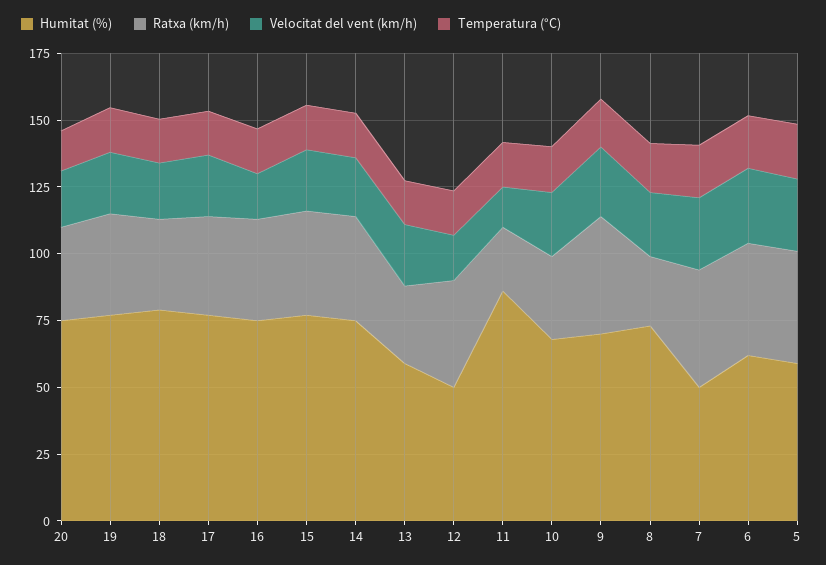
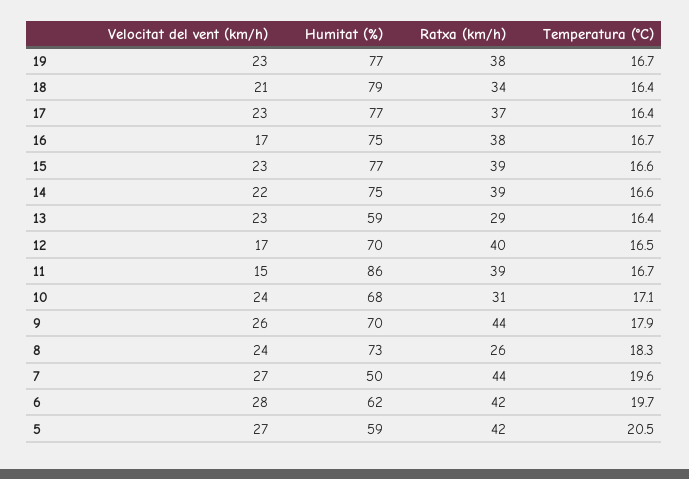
Humitat (%), 20: 75 -> none
Ratxa (km/h), 20: 35 -> none
Velocitat del vent (km/h), 20: 20 -> none
Temperatura (°C), 20: 15 -> none
Humitat (%), 12: 50 -> 70
Ratxa (km/h), 11: 25 -> 39

